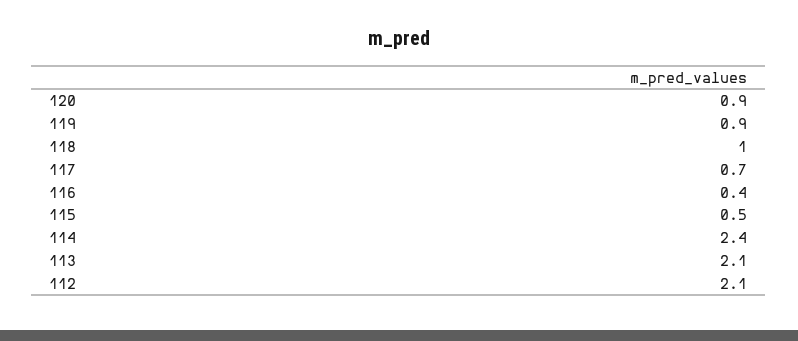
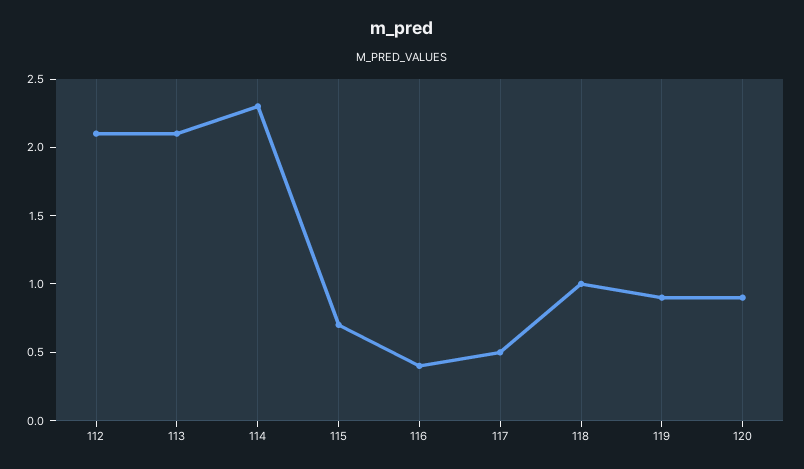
117: 0.7 -> 0.5
115: 0.5 -> 0.7
114: 2.4 -> 2.3

